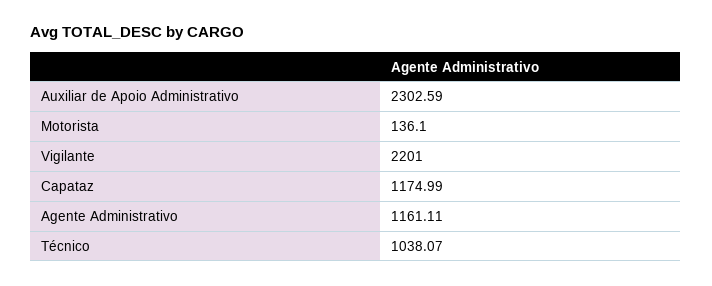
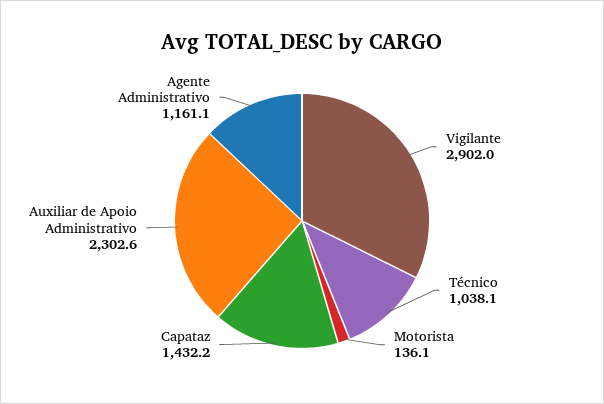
Vigilante: 2201 -> 2902
Capataz: 1174.99 -> 1432.2

